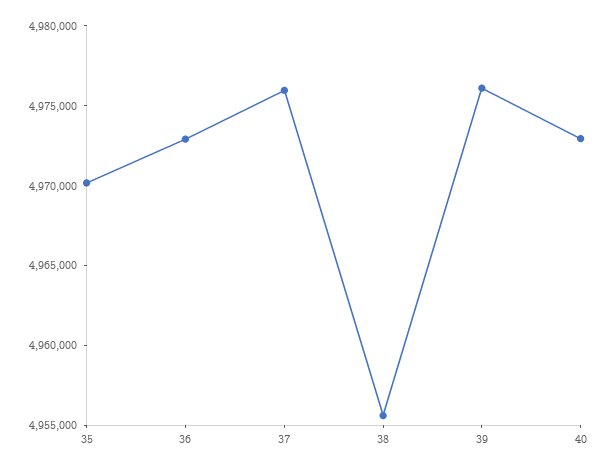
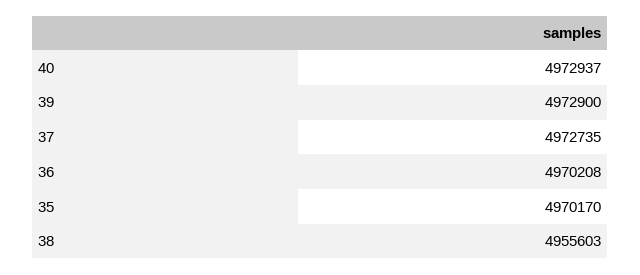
36: 4973000 -> 4970208
37: 4976000 -> 4972735
39: 4976000 -> 4972900

